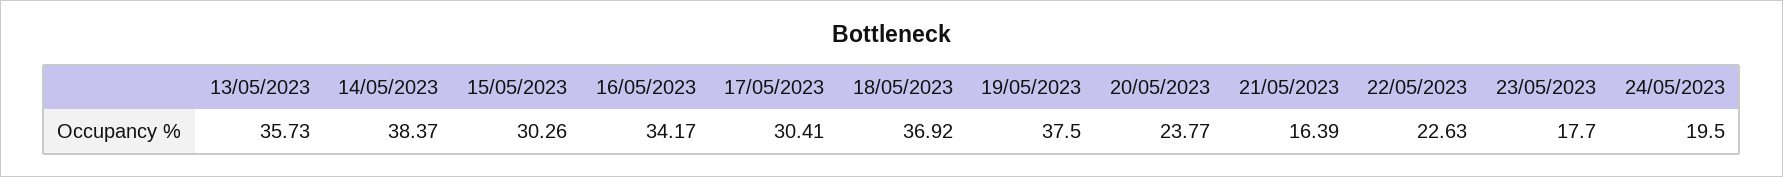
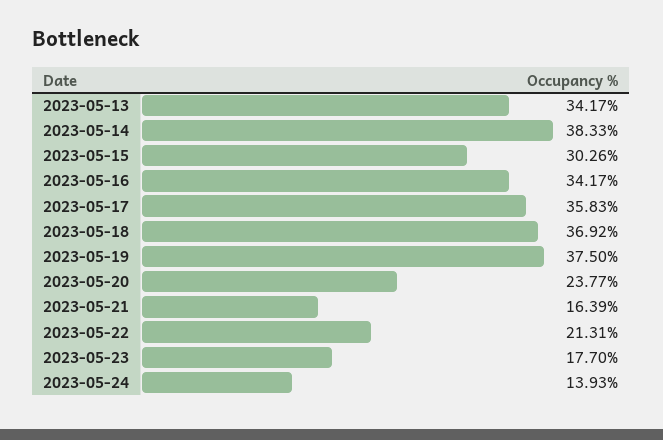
13/05/2023: 35.73 -> 34.17
14/05/2023: 38.37 -> 38.33
17/05/2023: 30.41 -> 35.83
22/05/2023: 22.63 -> 21.31
24/05/2023: 19.5 -> 13.93

